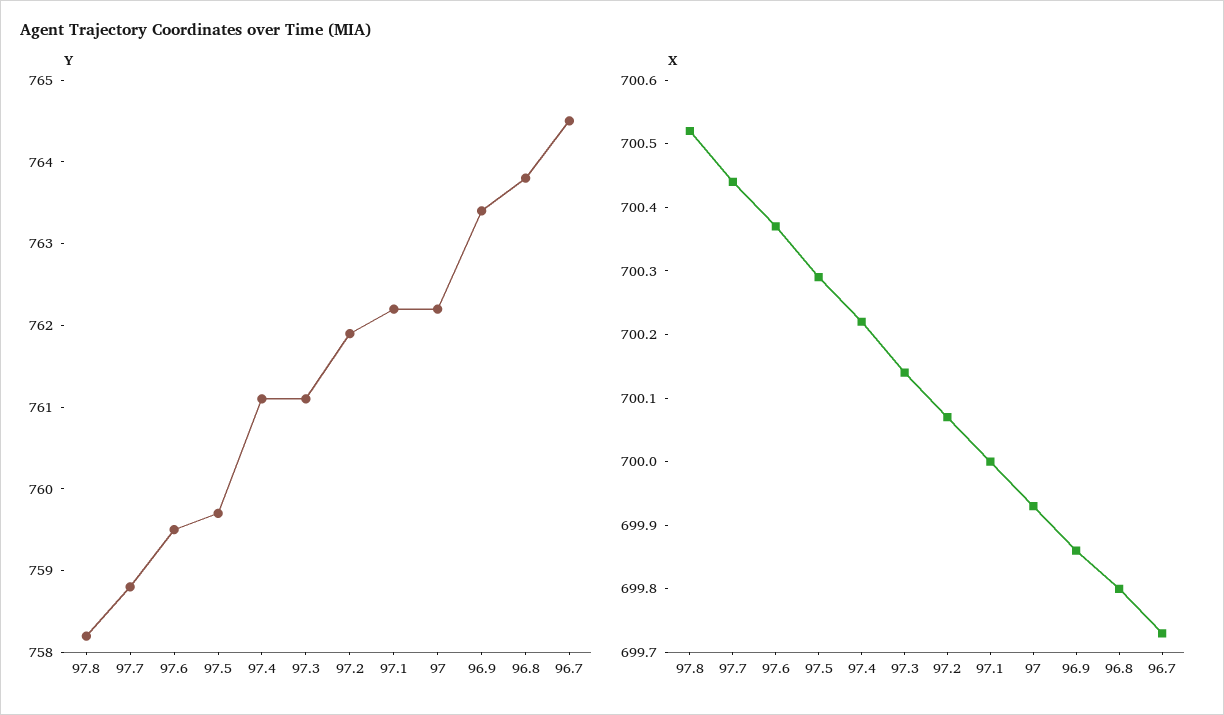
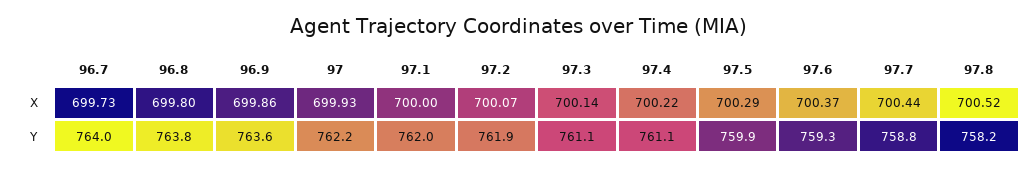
Y, 97.6: 759.5 -> 759.3
Y, 97.5: 759.7 -> 759.9
Y, 97.1: 762.2 -> 762
Y, 96.9: 763.4 -> 763.6
Y, 96.7: 764.5 -> 764

